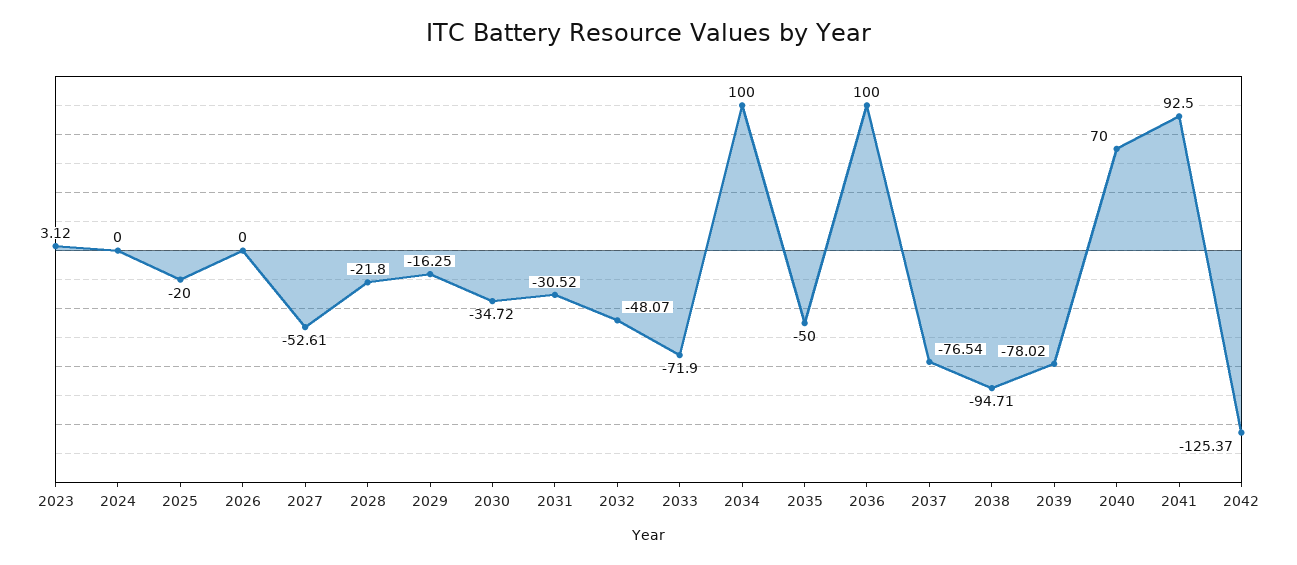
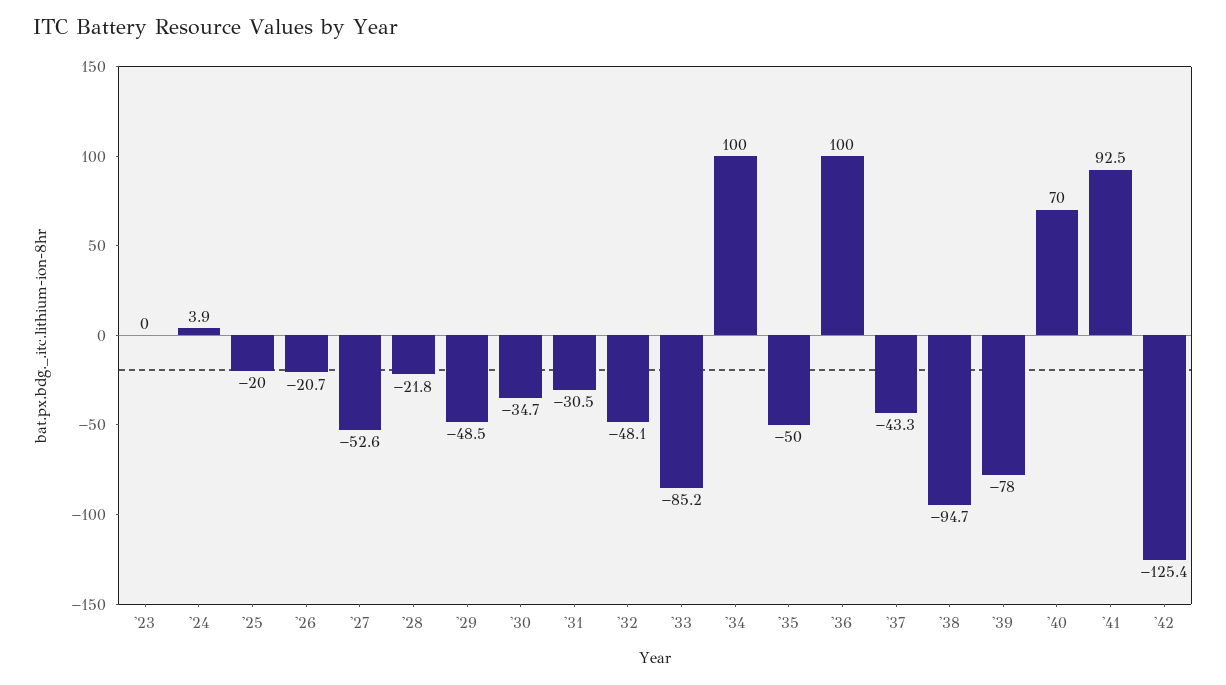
2023: 3.12 -> 0
2024: 0 -> 3.9
2026: 0 -> -20.7
2029: -16.25 -> -48.5
2033: -71.9 -> -85.2
2037: -76.54 -> -43.3

